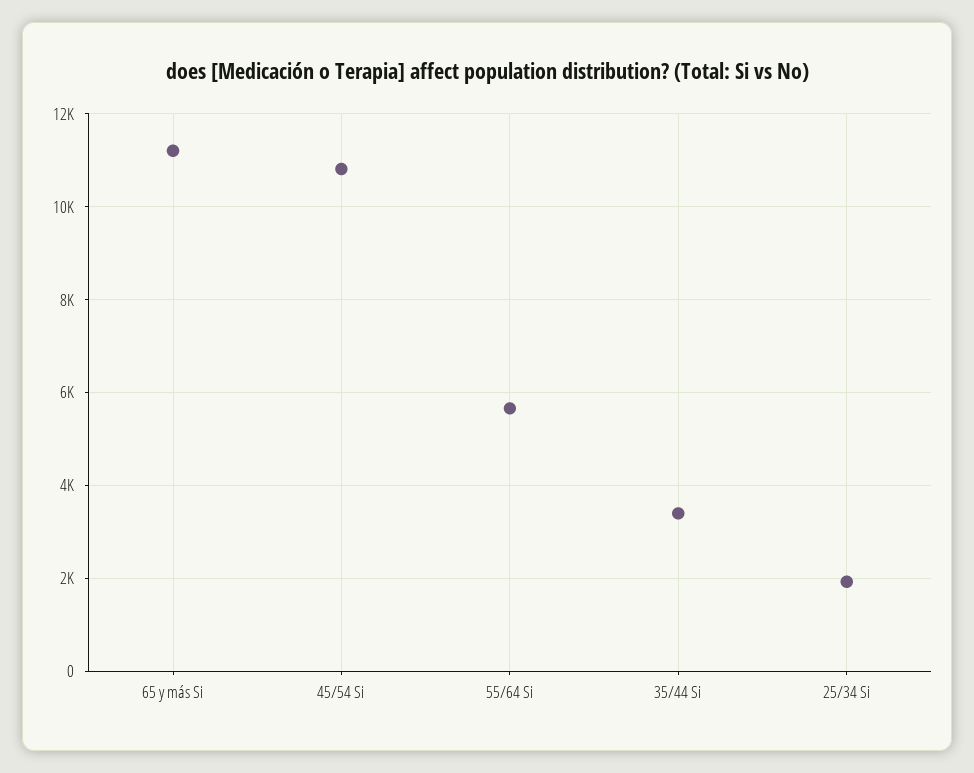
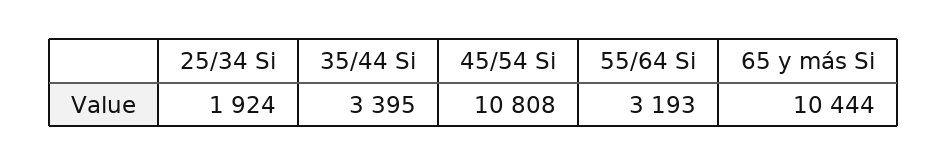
65 y más Si: 11200 -> 10444
55/64 Si: 5600 -> 3193

